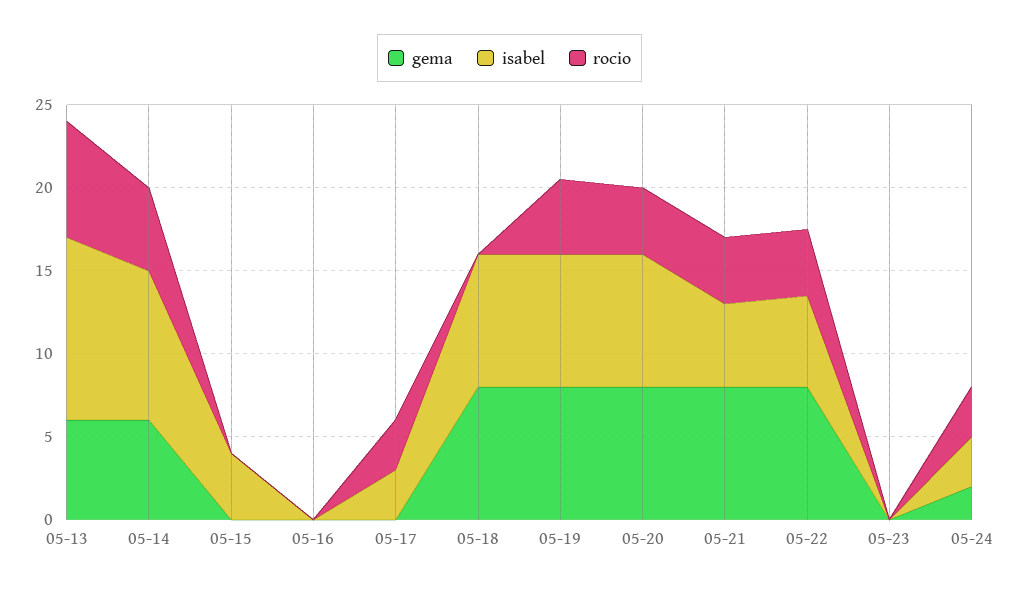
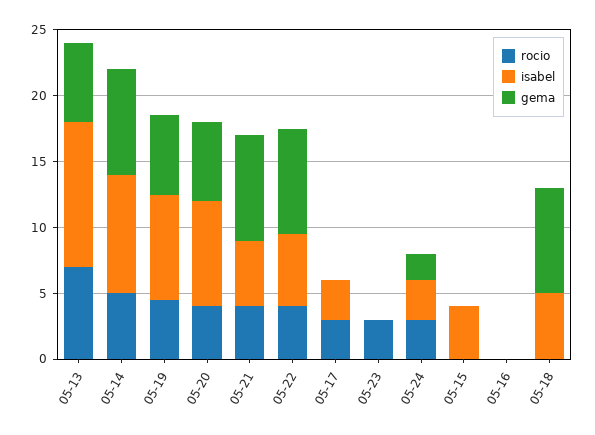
gema, 05-14: 6 -> 8
isabel, 05-18: 8 -> 5
gema, 05-19: 8 -> 6
gema, 05-20: 8 -> 6
rocio, 05-23: 0 -> 3

